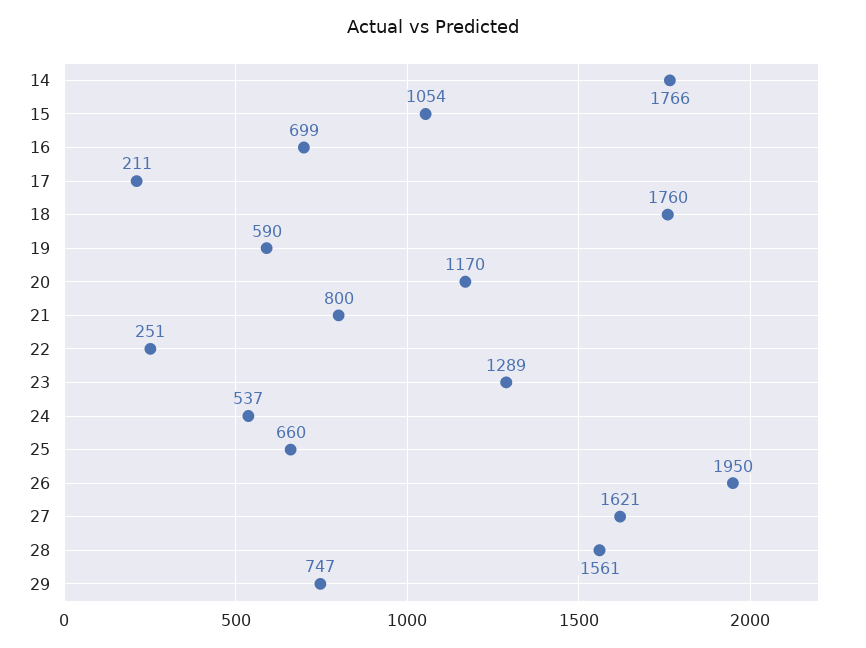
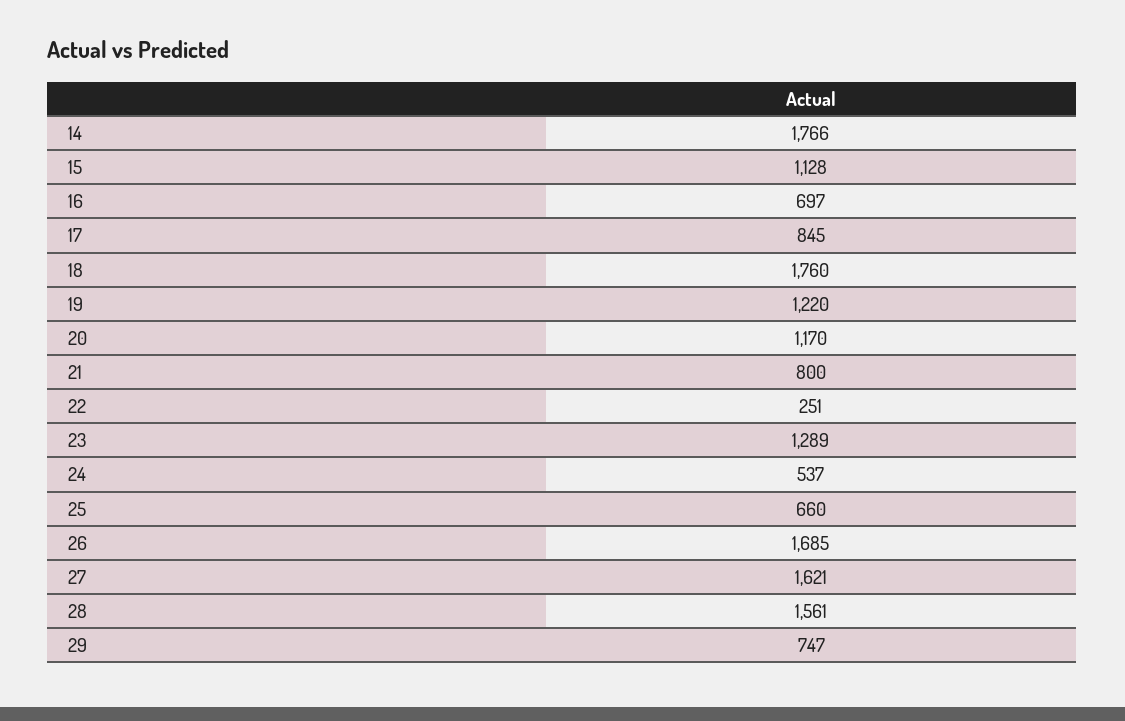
15: 1054 -> 1128
16: 699 -> 697
17: 211 -> 845
19: 590 -> 1220
26: 1950 -> 1685

